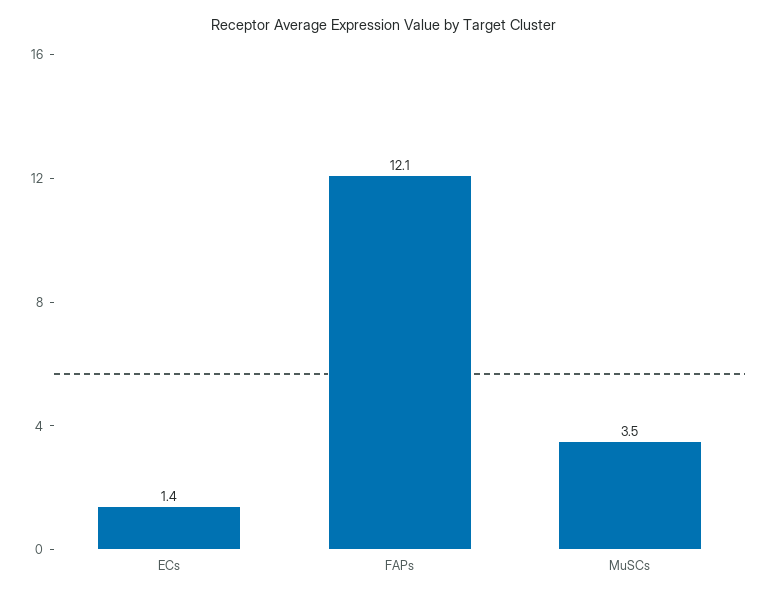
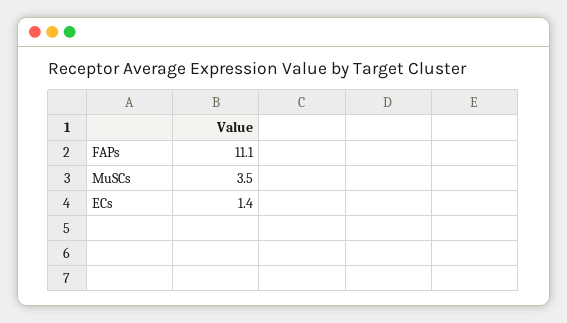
FAPs: 12.1 -> 11.1

